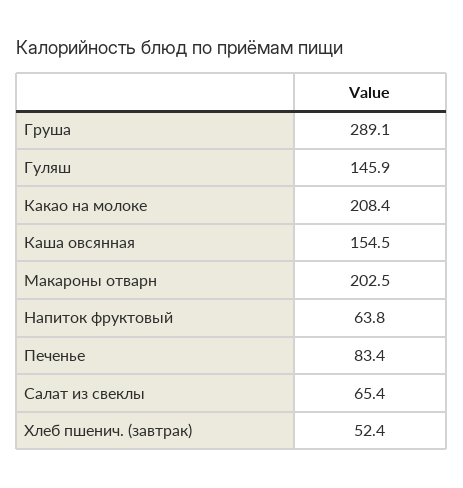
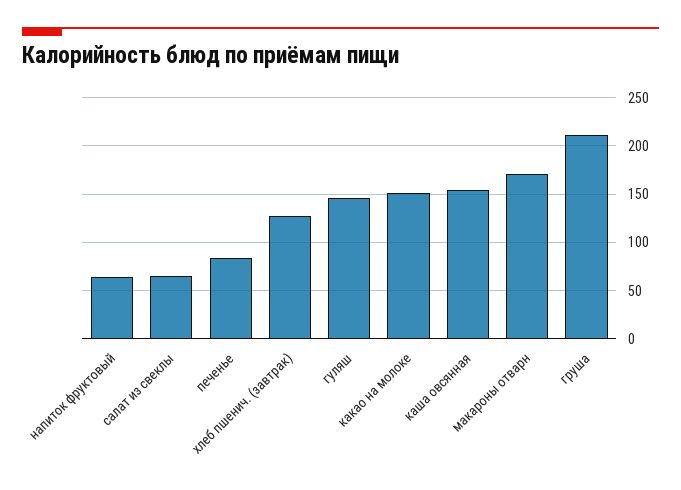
Груша: 289.1 -> 210
Какао на молоке: 208.4 -> 150
Макароны отварн: 202.5 -> 170
Хлеб пшенич. (завтрак): 52.4 -> 130

